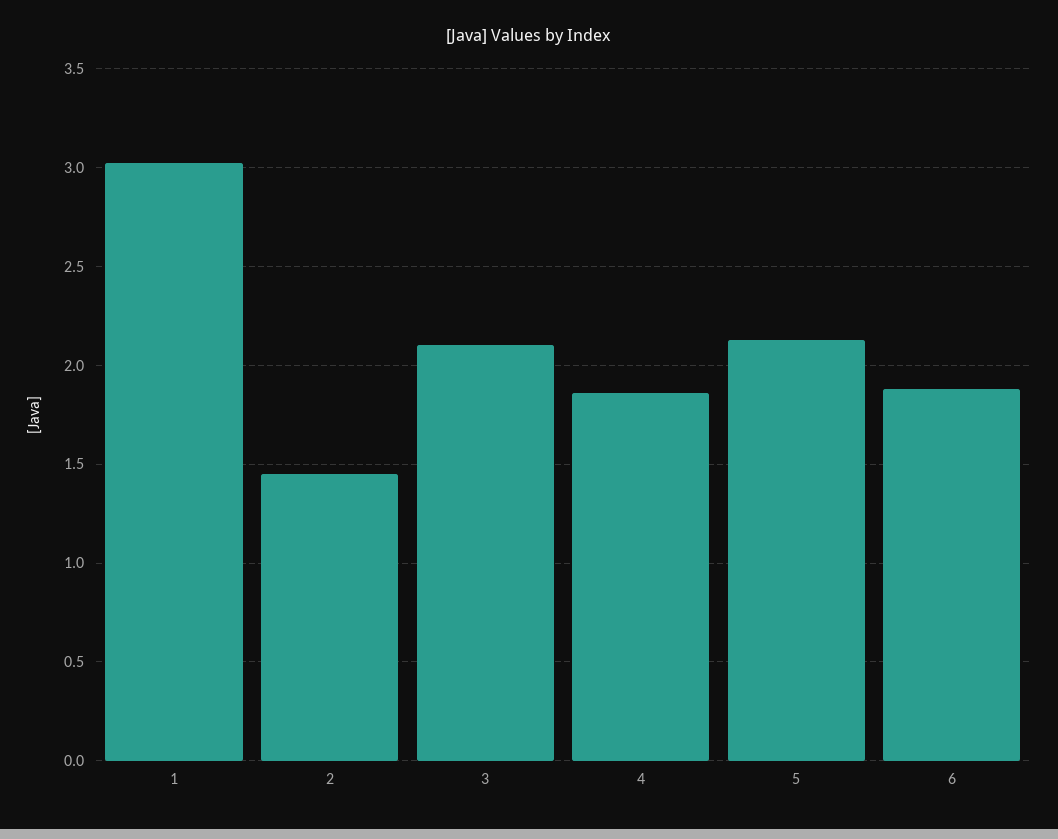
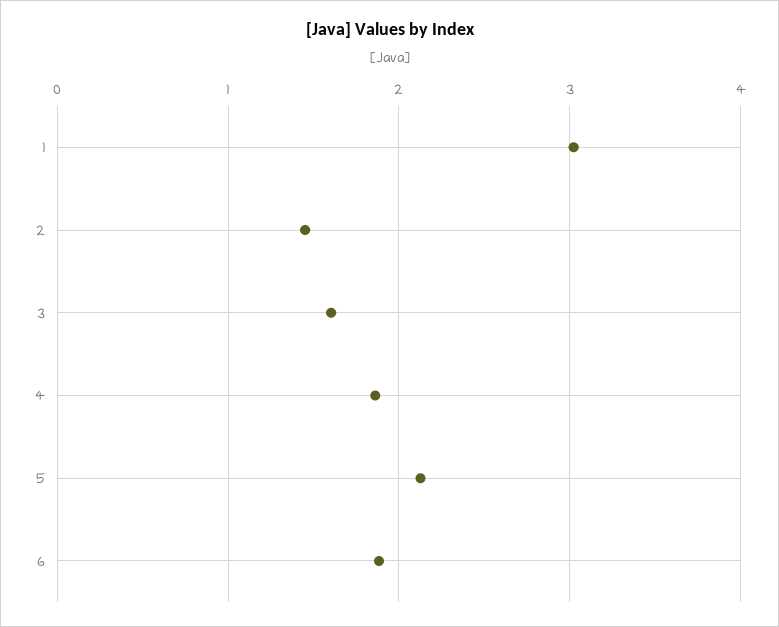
3: 2.1 -> 1.6

